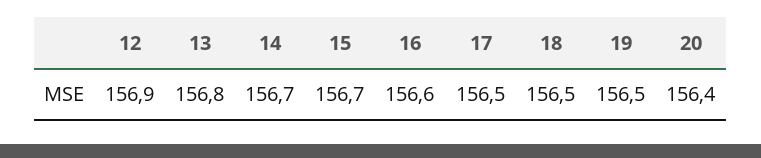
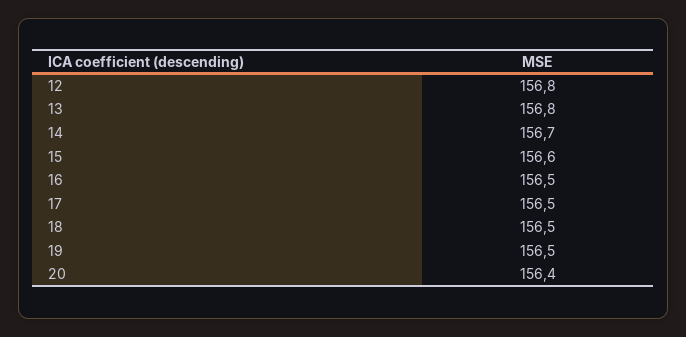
12: 156.9 -> 156.8
15: 156.7 -> 156.6
16: 156.6 -> 156.5

